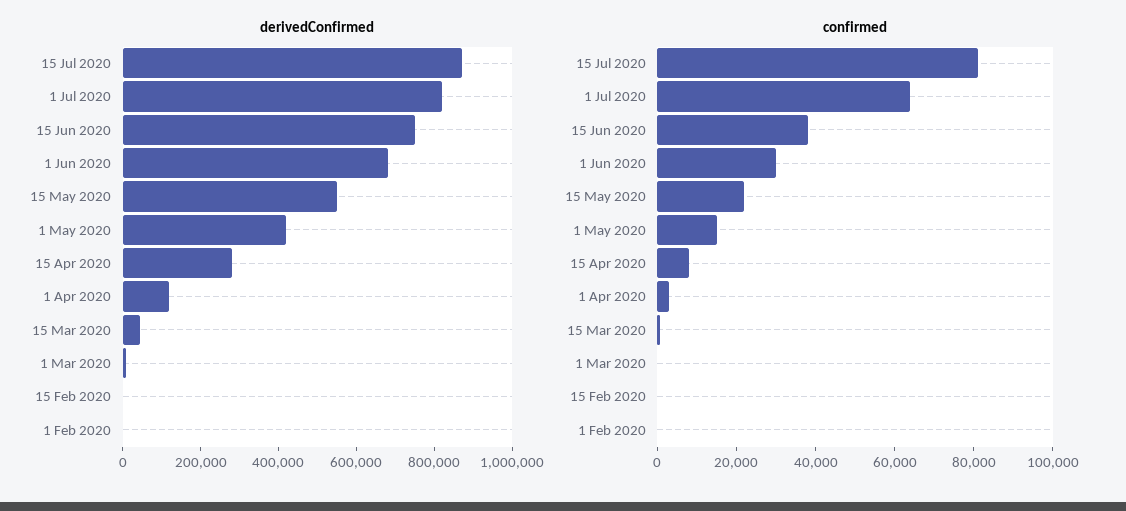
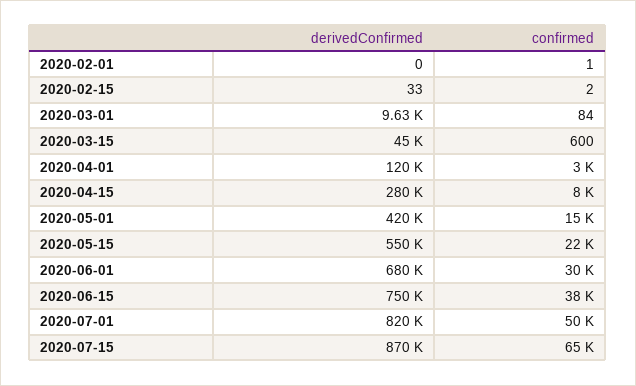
confirmed, 15 Jul 2020: 80000 -> 65000
confirmed, 1 Jul 2020: 65000 -> 50000

